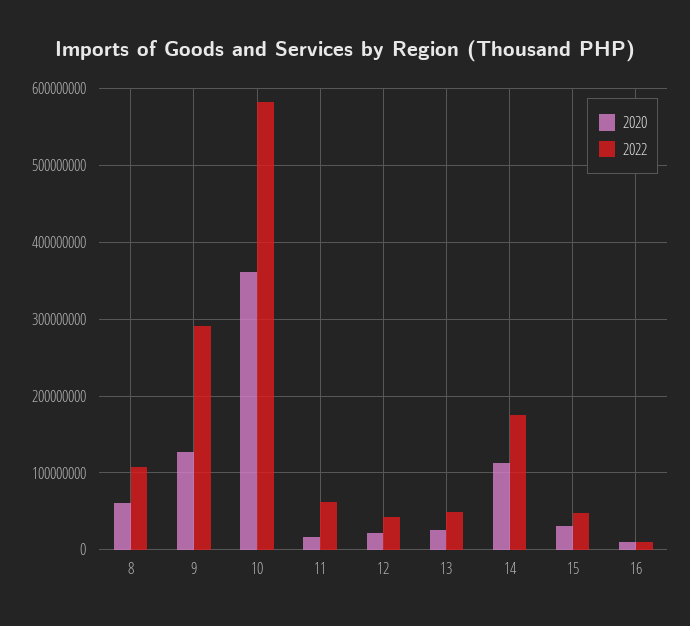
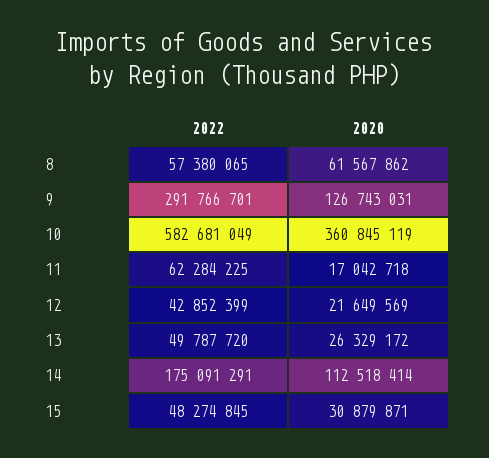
2022, 8: 110000000 -> 57380065
2020, 16: 10000000 -> none
2022, 16: 10000000 -> none

